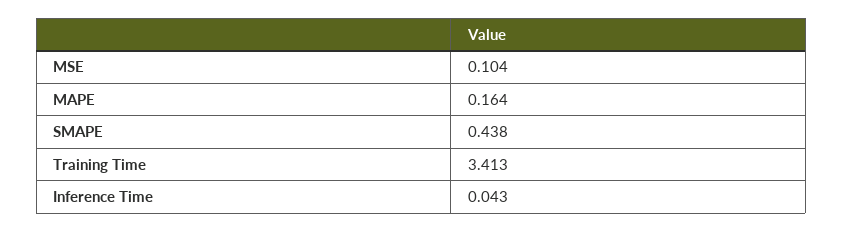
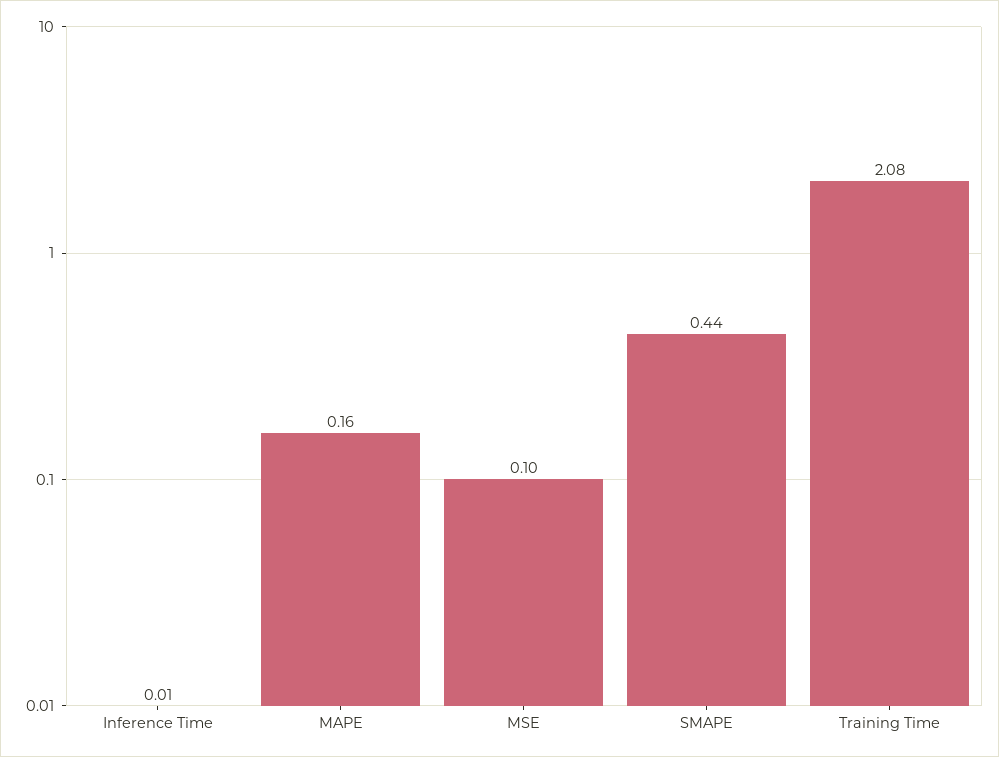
Training Time: 3.413 -> 2.08
Inference Time: 0.043 -> 0.01

